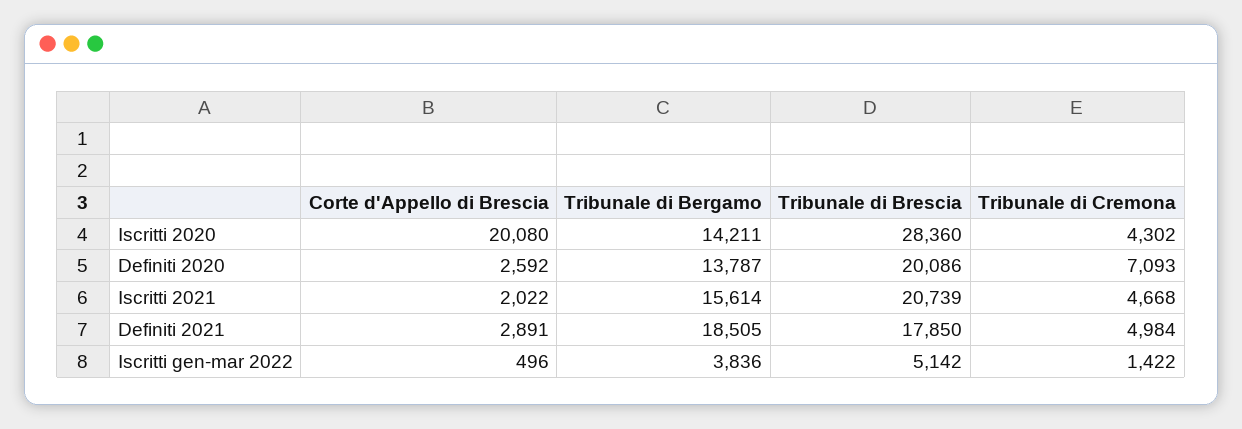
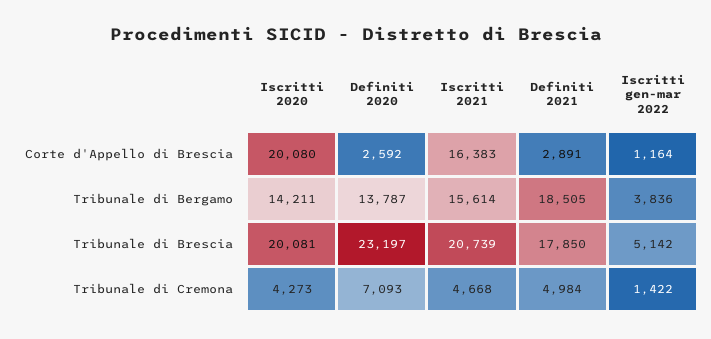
Tribunale di Brescia, Iscritti 2020: 28360 -> 20081
Tribunale di Cremona, Iscritti 2020: 4302 -> 4273
Tribunale di Brescia, Definiti 2020: 20086 -> 23197
Corte d'Appello di Brescia, Iscritti 2021: 2022 -> 16383
Corte d'Appello di Brescia, Iscritti gen-mar 2022: 496 -> 1164

